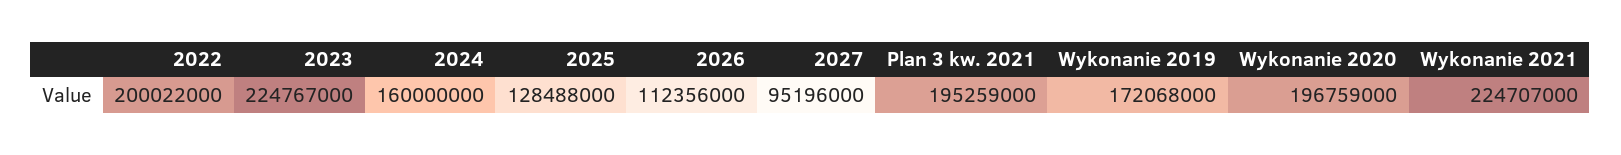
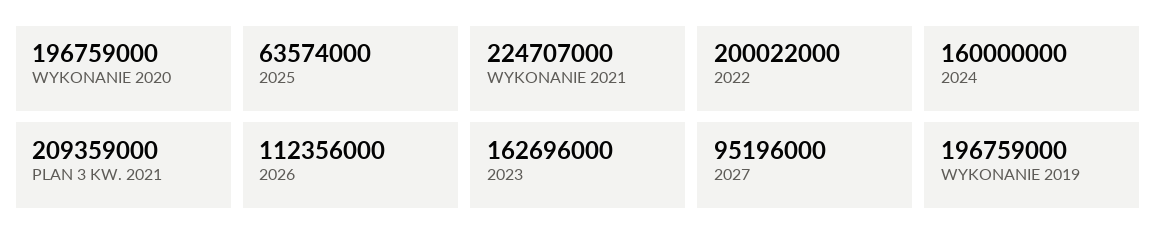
2023: 224767000 -> 162696000
2025: 128488000 -> 63574000
Plan 3 kw. 2021: 195259000 -> 209359000
Wykonanie 2019: 172068000 -> 196759000

